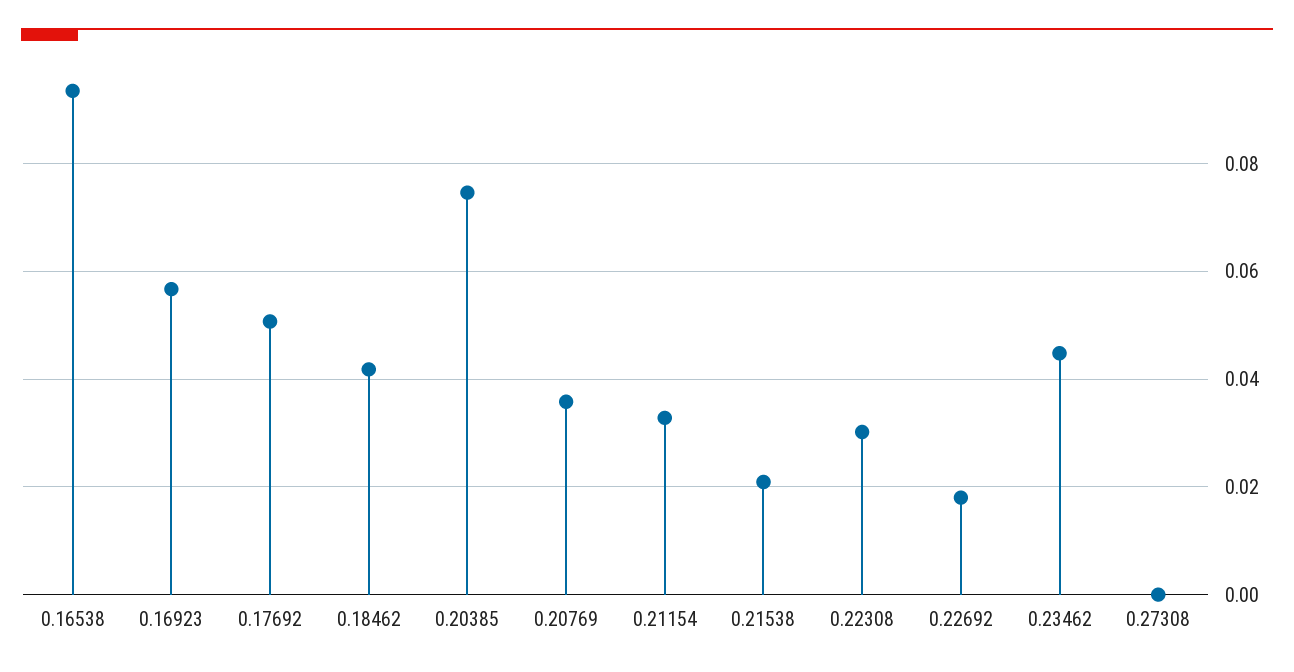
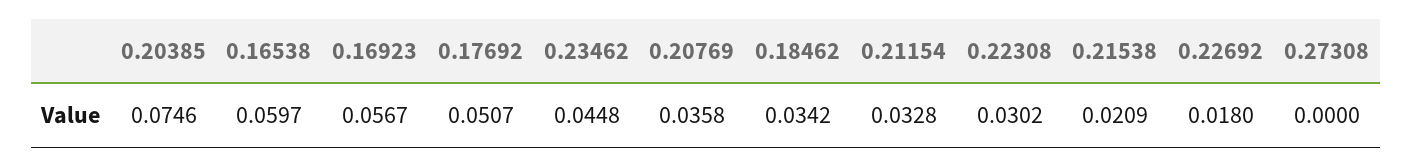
0.16538: 0.094 -> 0.0597
0.18462: 0.042 -> 0.0342

